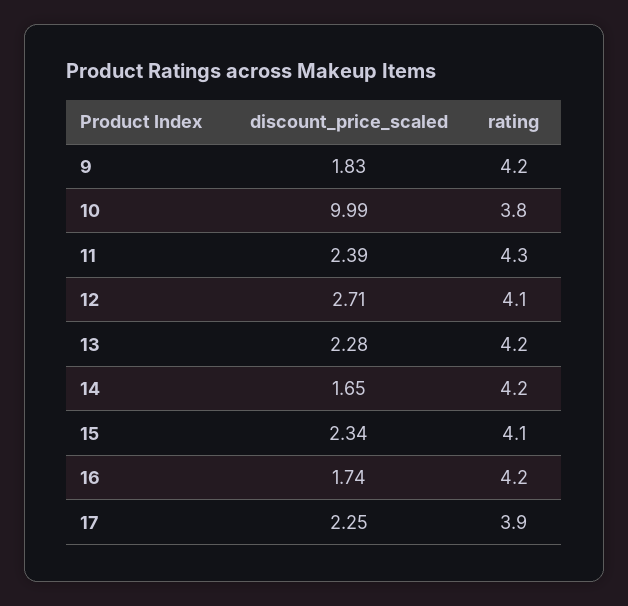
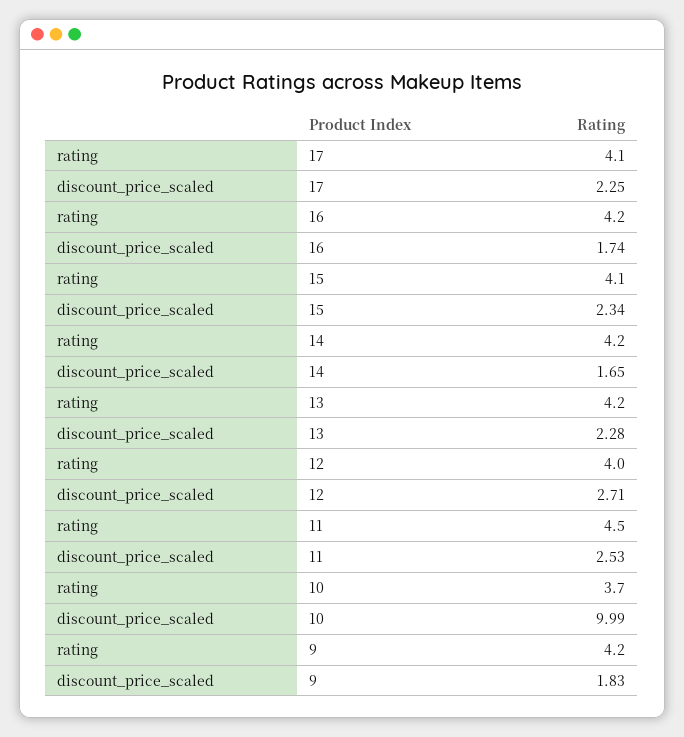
rating, 10: 3.8 -> 3.7
discount_price_scaled, 11: 2.39 -> 2.53
rating, 11: 4.3 -> 4.5
rating, 12: 4.1 -> 4
rating, 17: 3.9 -> 4.1

